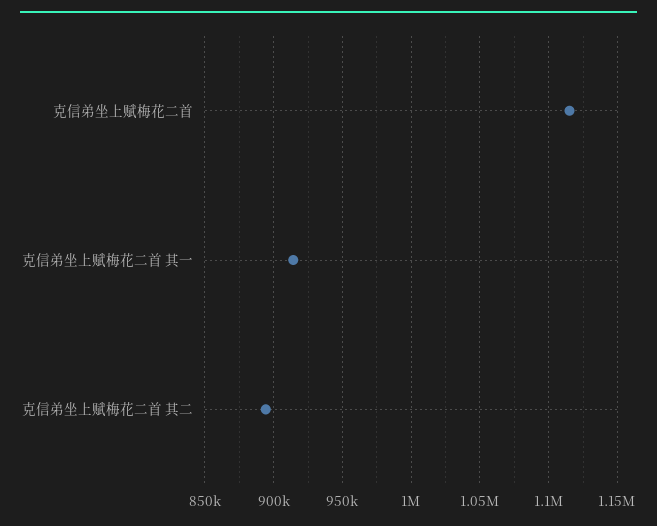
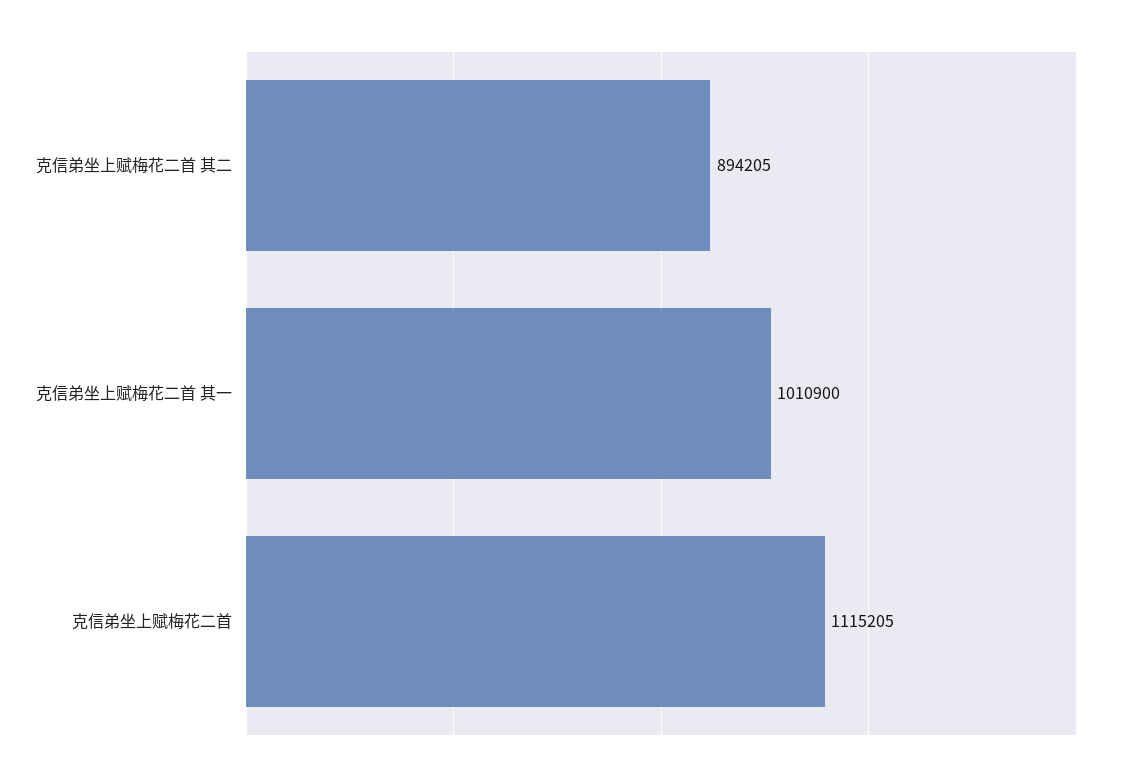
克信弟坐上赋梅花二首 其一: 915000 -> 1010900

